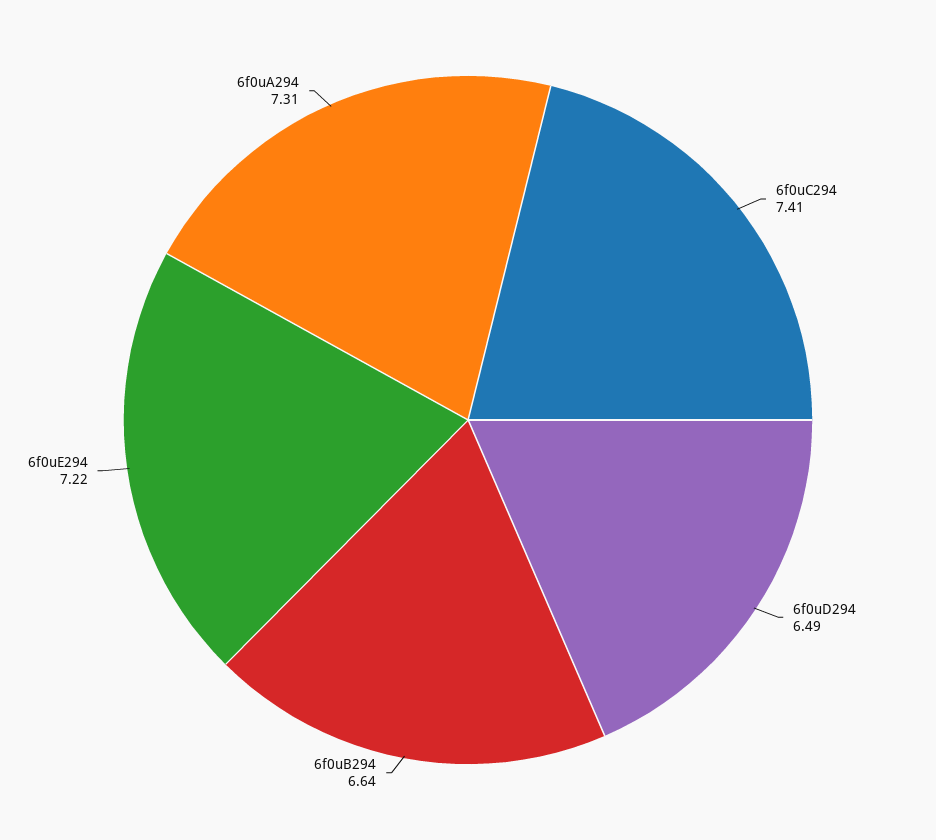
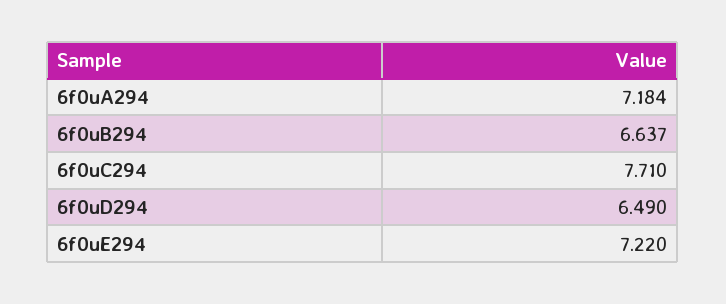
6f0uC294: 7.41 -> 7.71
6f0uA294: 7.31 -> 7.184

